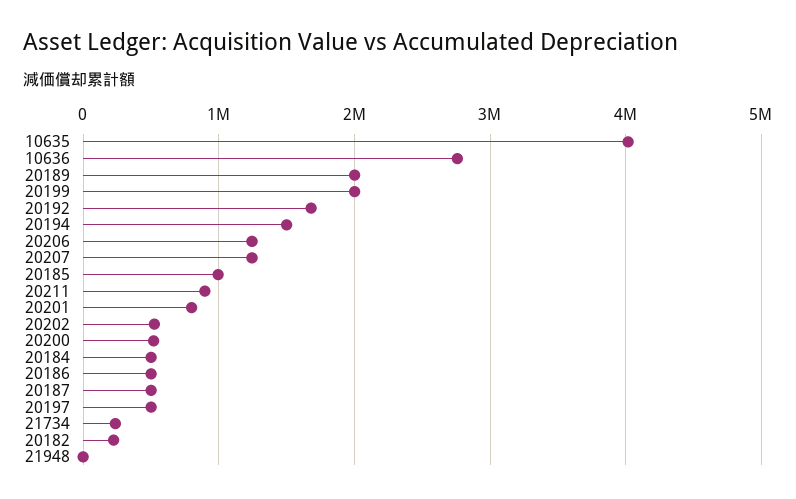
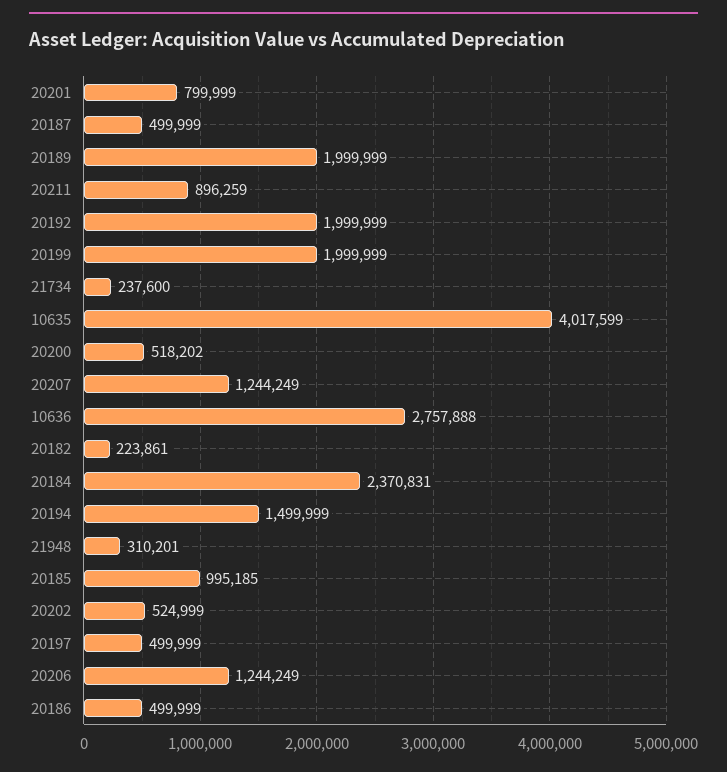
20192: 1700000 -> 1999999
20184: 500000 -> 2370831
21948: 0 -> 310201

